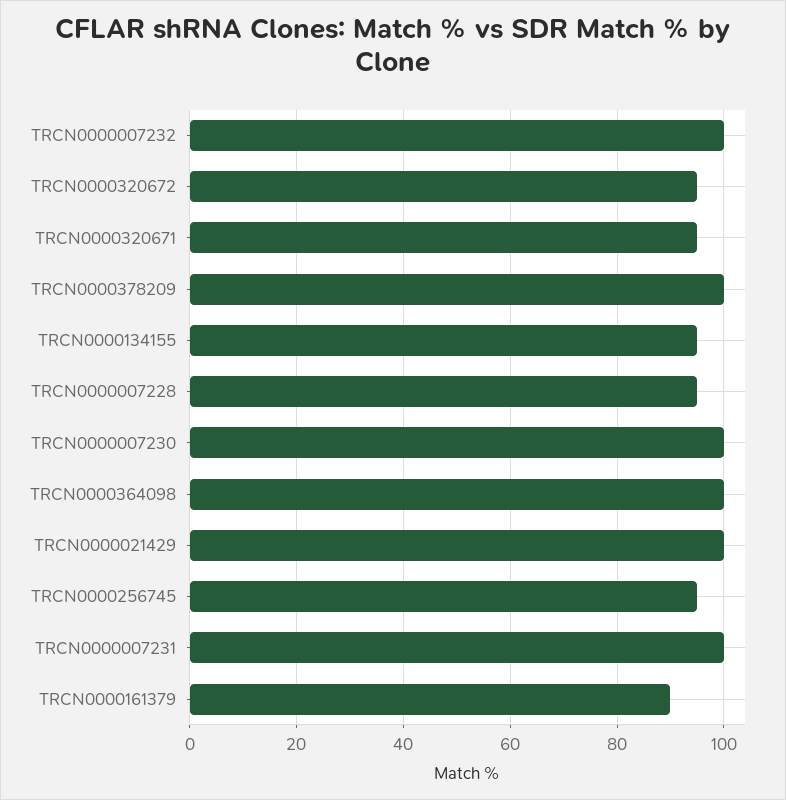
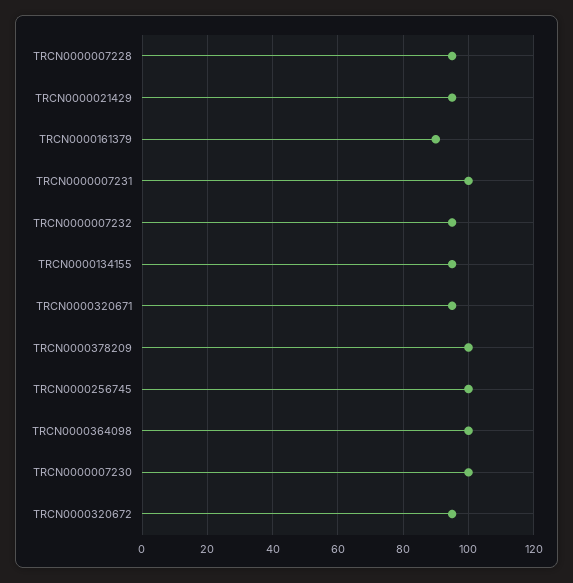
TRCN0000007232: 100 -> 95
TRCN0000021429: 100 -> 95
TRCN0000256745: 95 -> 100

